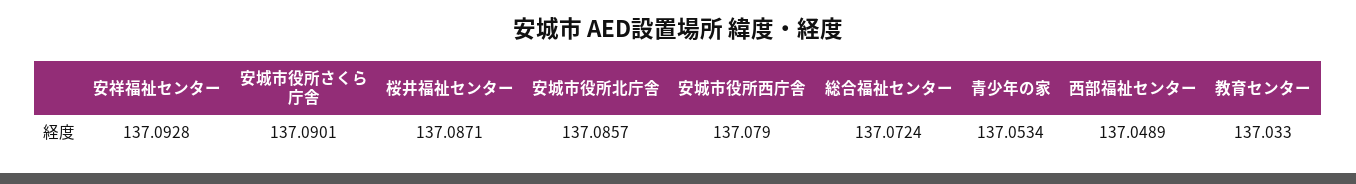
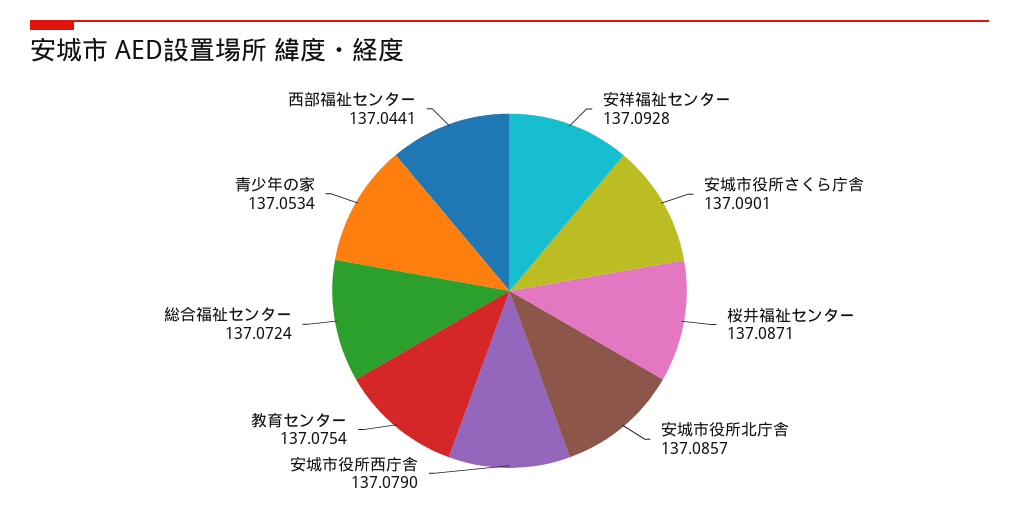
西部福祉センター: 137.0489 -> 137.0441
教育センター: 137.033 -> 137.0754

